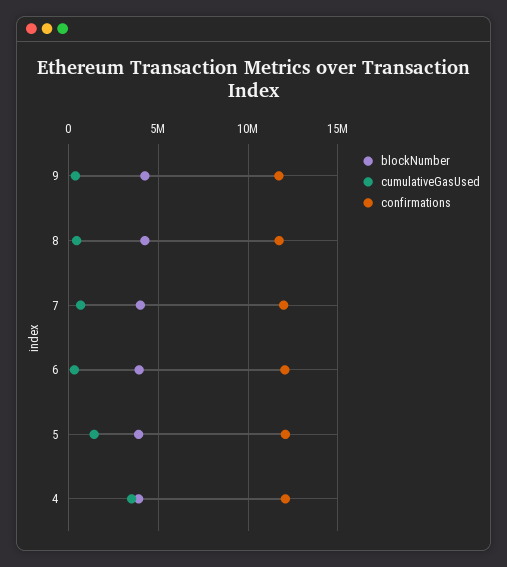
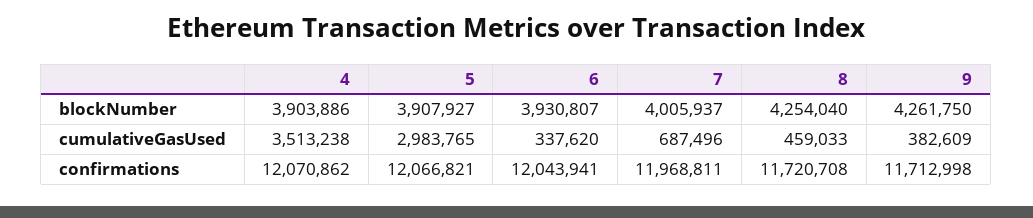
cumulativeGasUsed, 5: 1500000 -> 2983765

